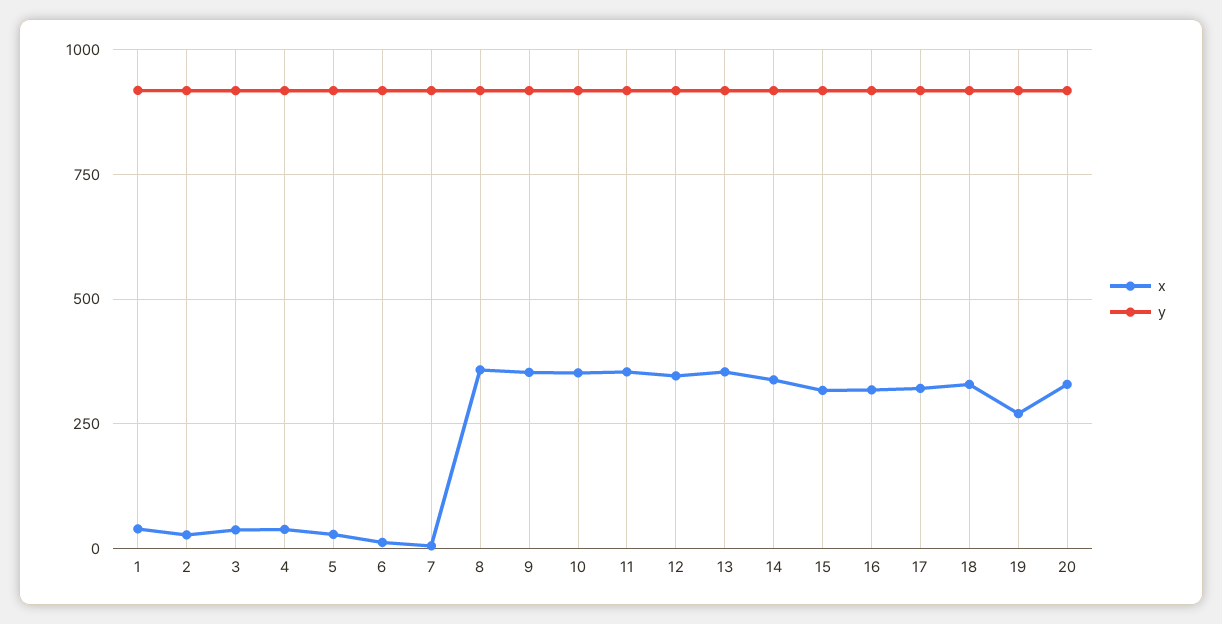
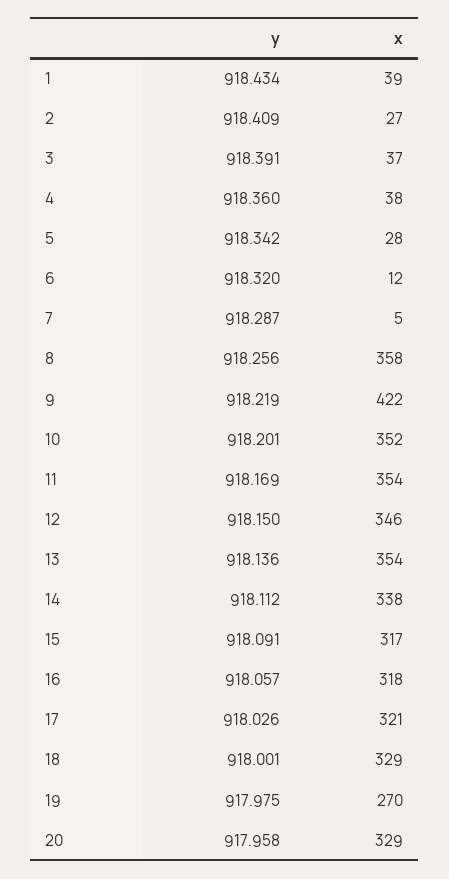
x, 9: 350 -> 422

